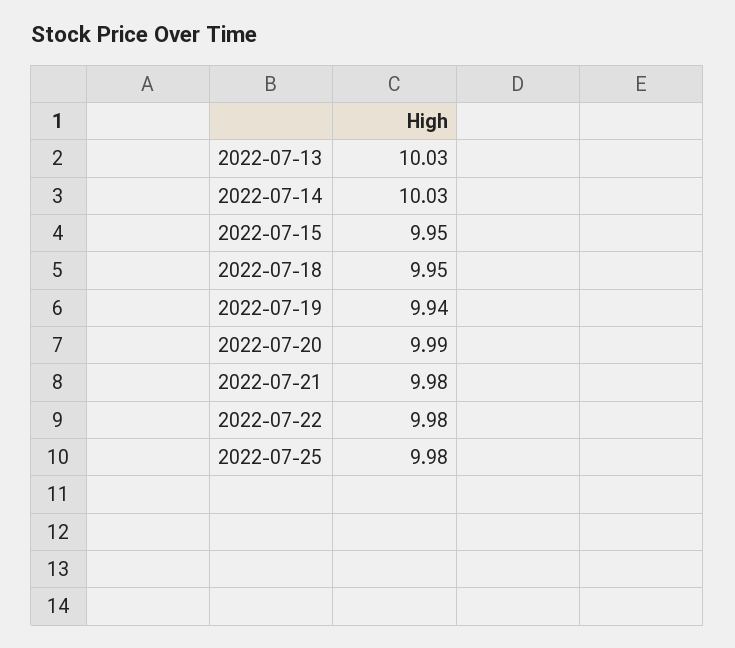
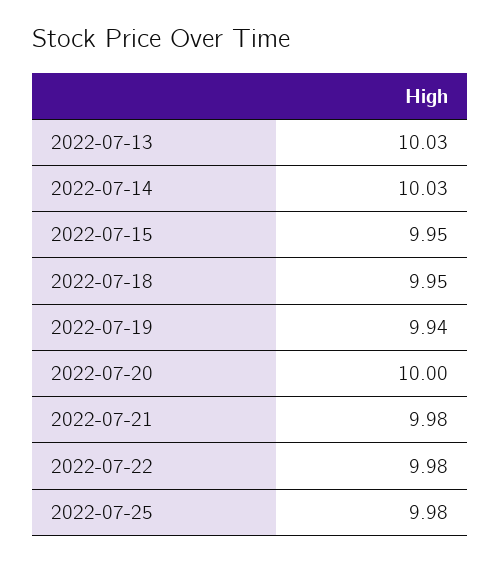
2022-07-20: 9.99 -> 10

